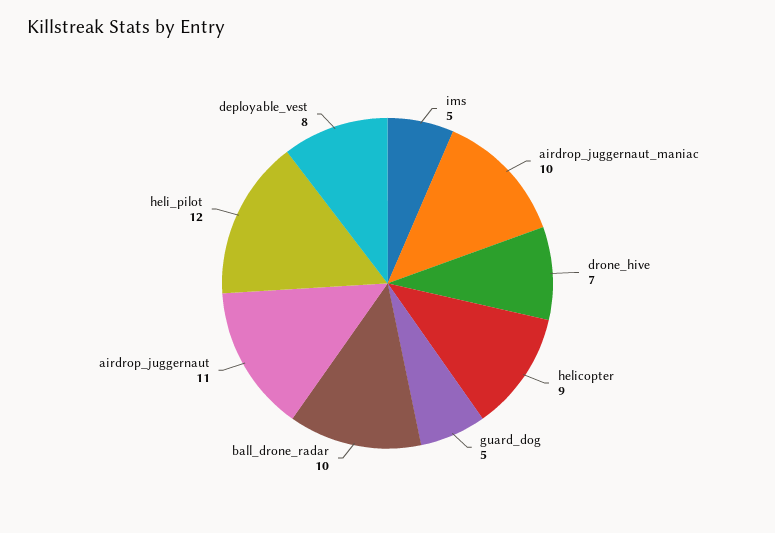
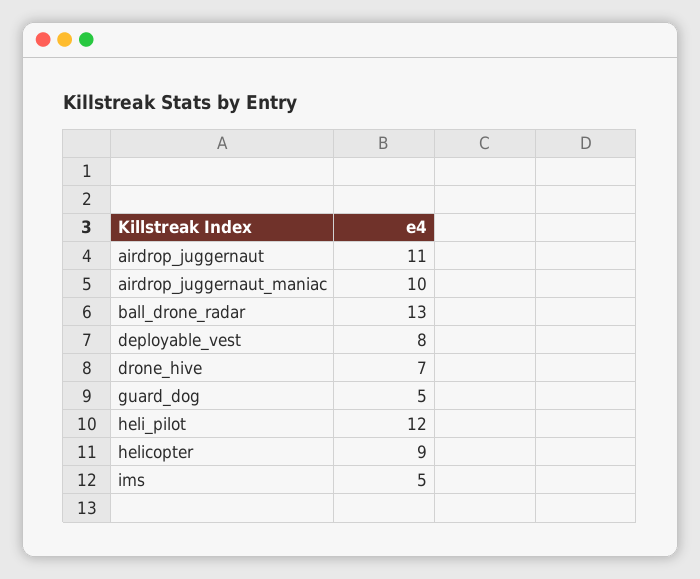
ball_drone_radar: 10 -> 13

